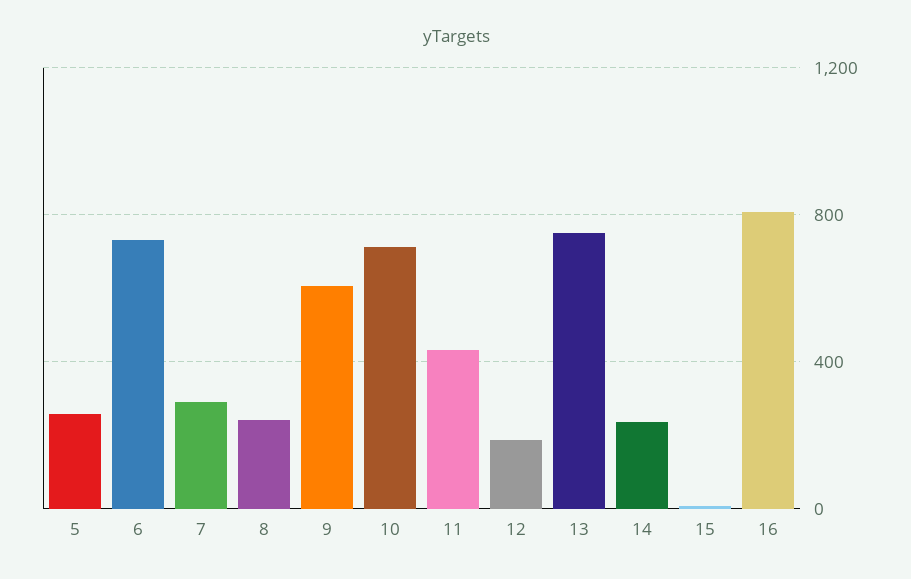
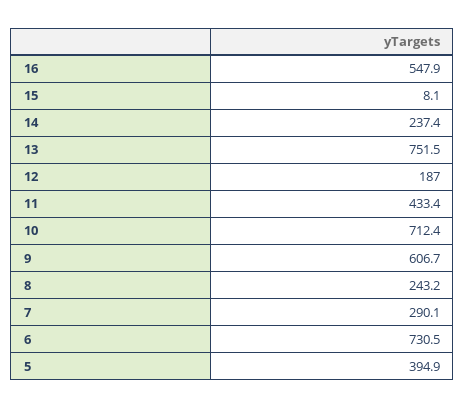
5: 250 -> 394.9
16: 800 -> 547.9

